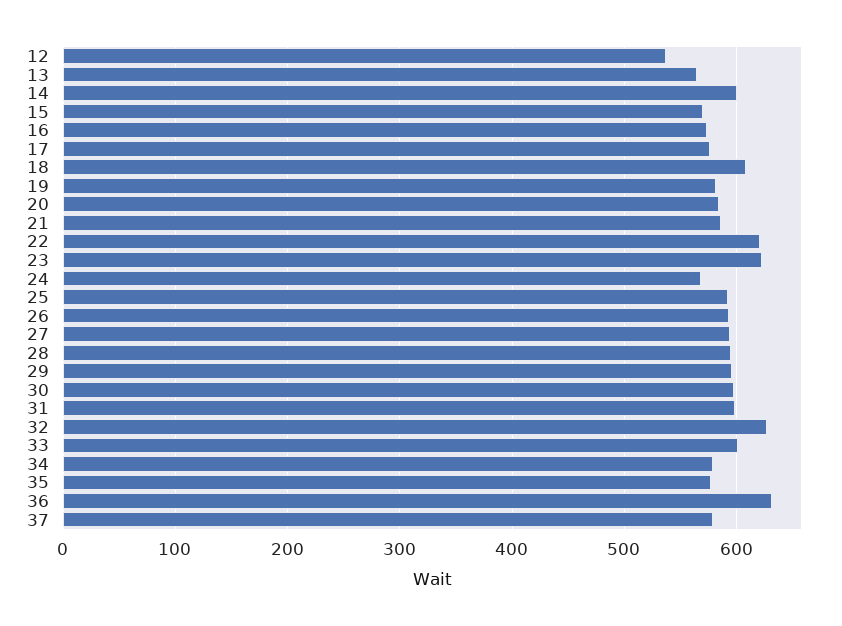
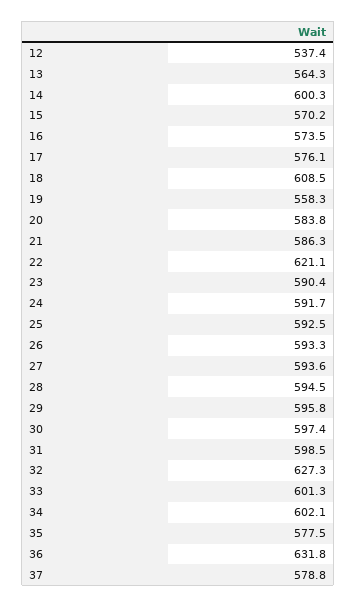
19: 580 -> 558.3
23: 620 -> 590.4
24: 570 -> 591.7
34: 580 -> 602.1

